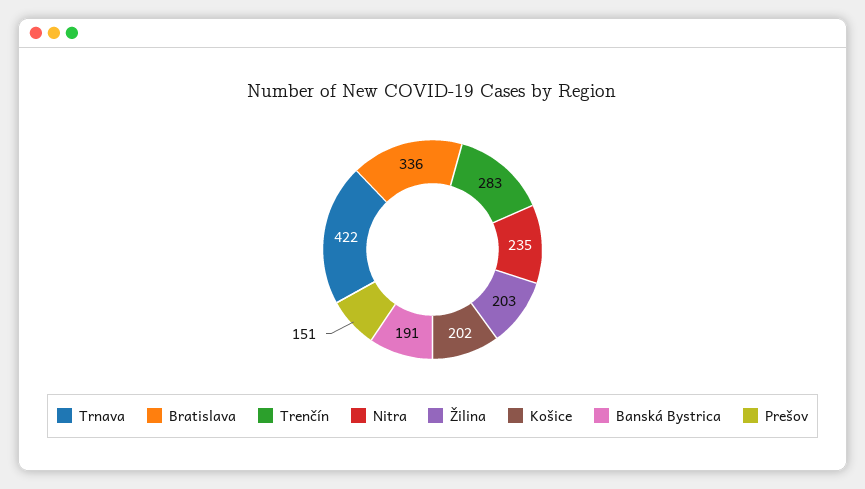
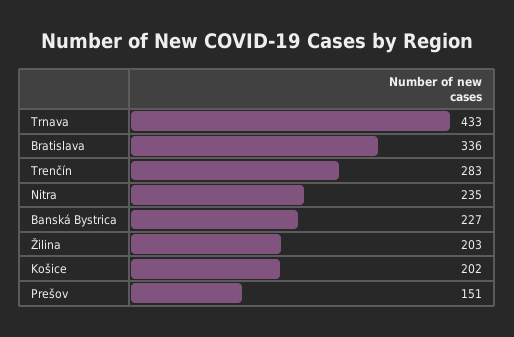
Trnava: 422 -> 433
Banská Bystrica: 191 -> 227

